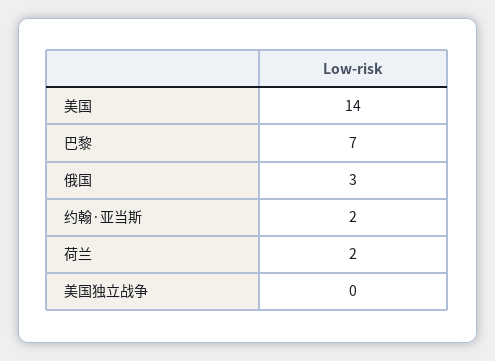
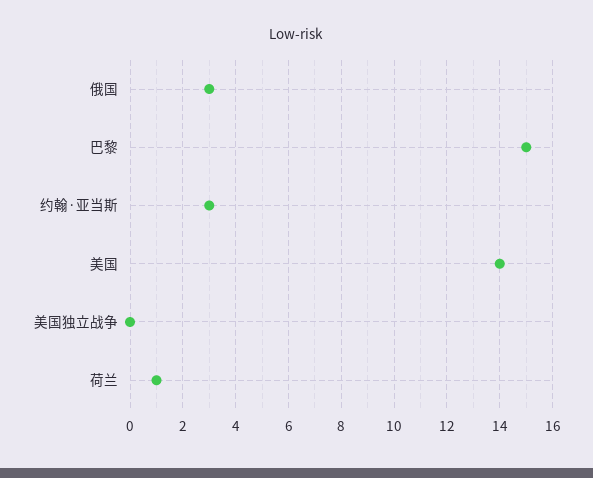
巴黎: 7 -> 15
约翰·亚当斯: 2 -> 3
荷兰: 2 -> 1

